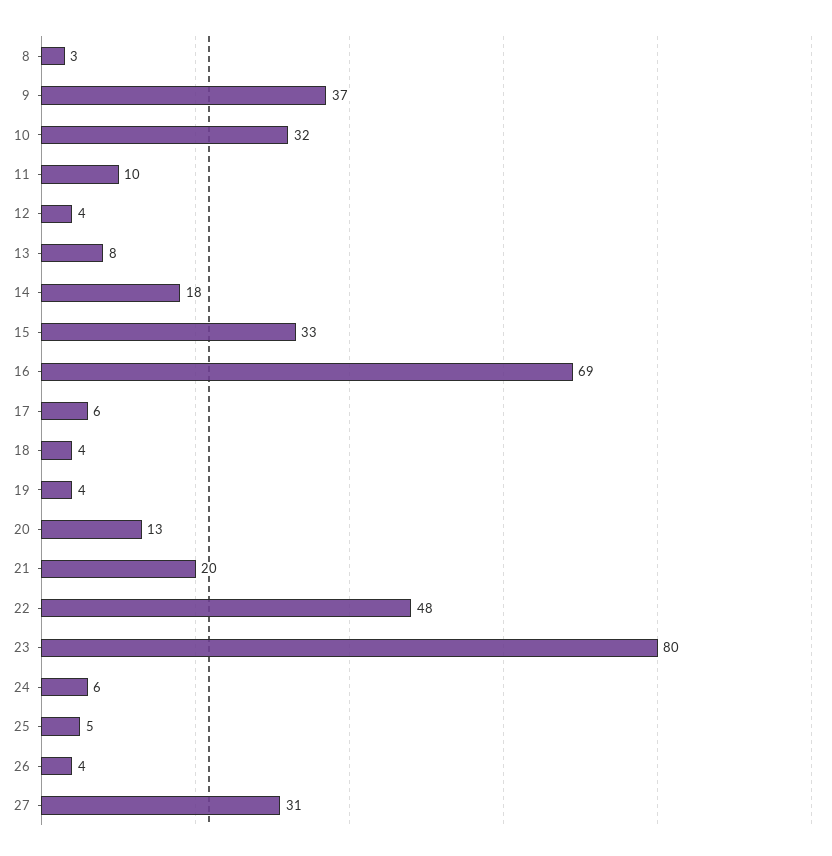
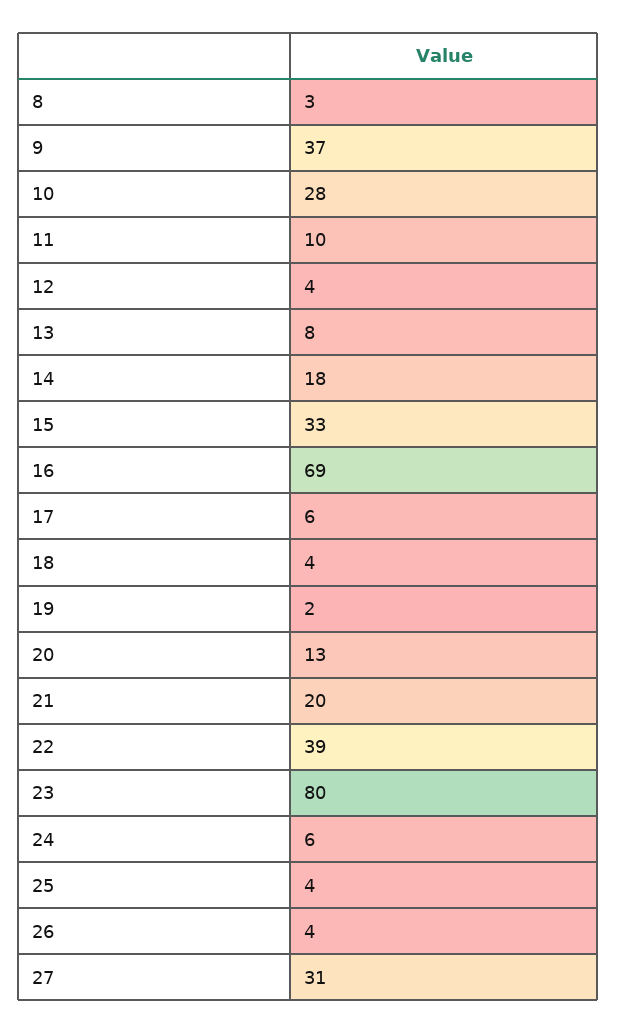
10: 32 -> 28
19: 4 -> 2
22: 48 -> 39
25: 5 -> 4

